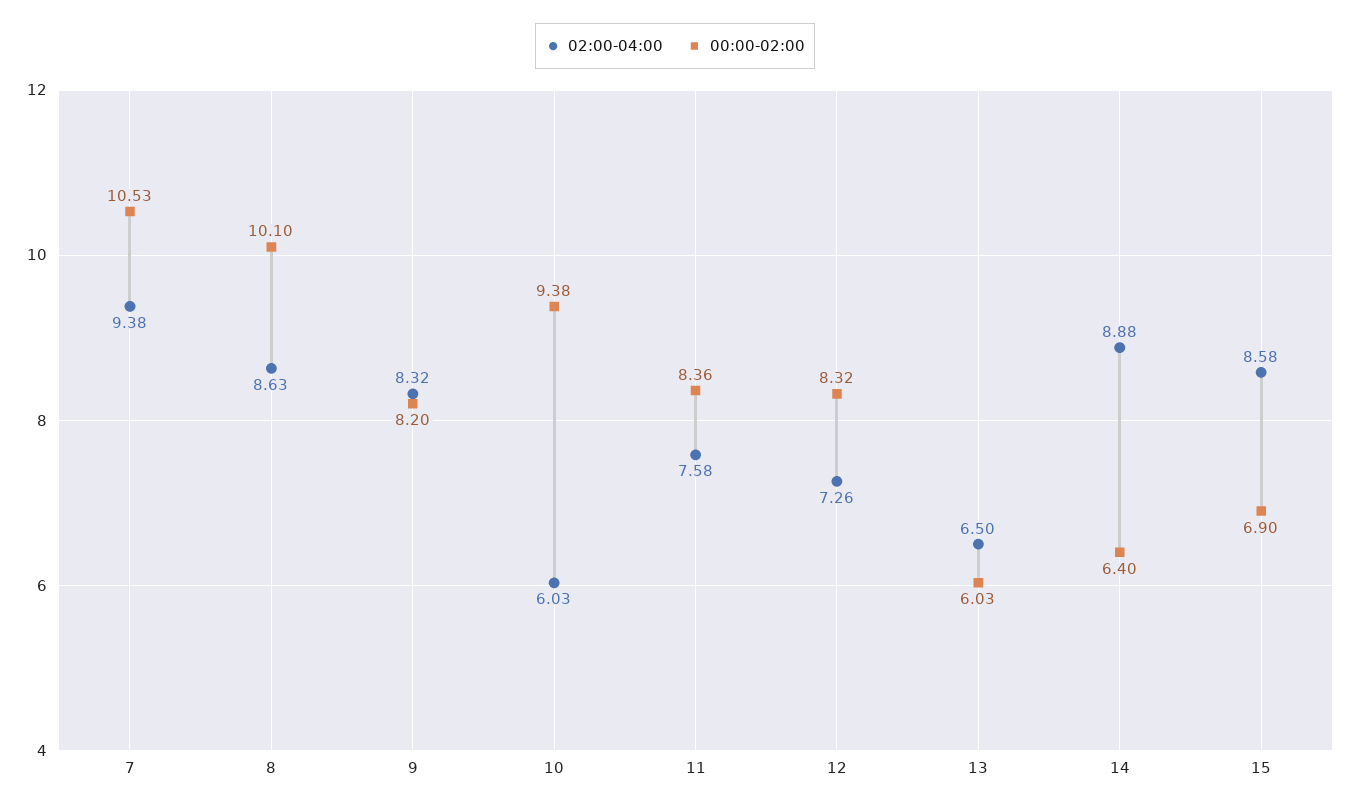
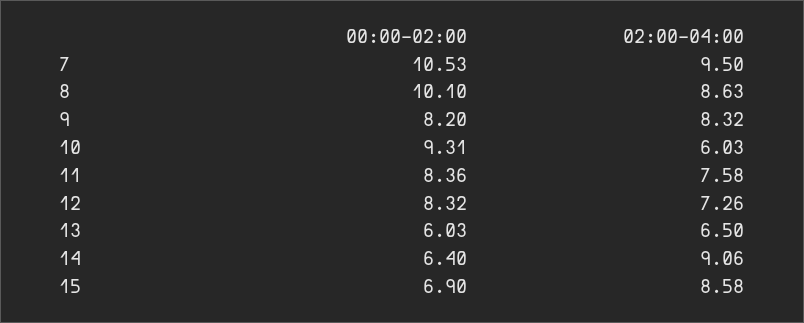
02:00-04:00, 7: 9.38 -> 9.5
00:00-02:00, 10: 9.38 -> 9.31
02:00-04:00, 14: 8.88 -> 9.06

